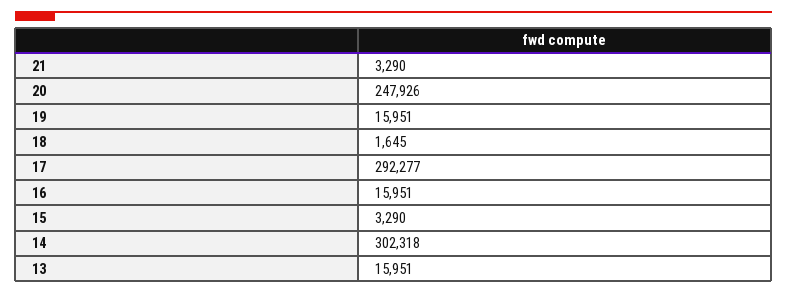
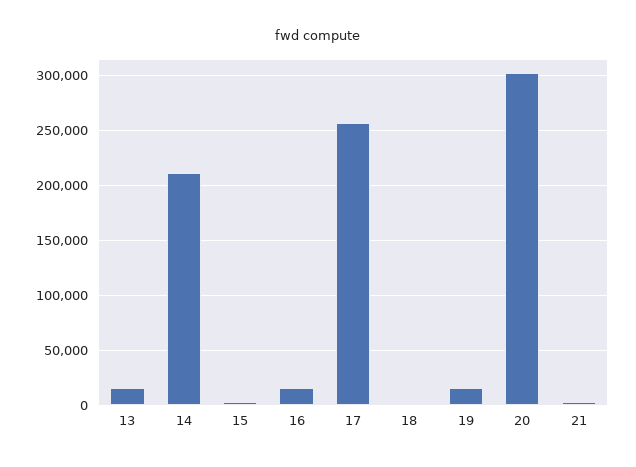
20: 247926 -> 300000
17: 292277 -> 260000
14: 302318 -> 210000

